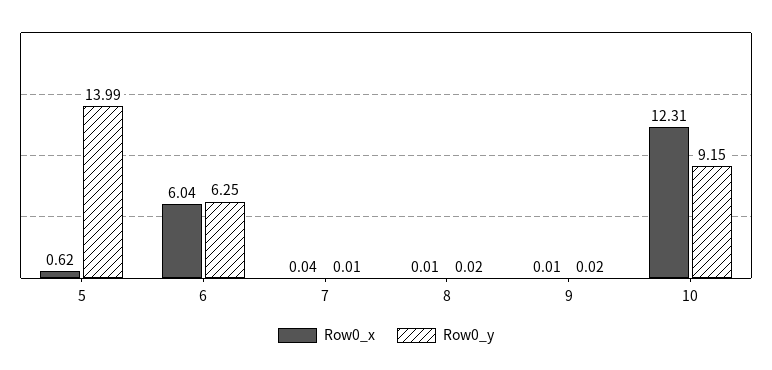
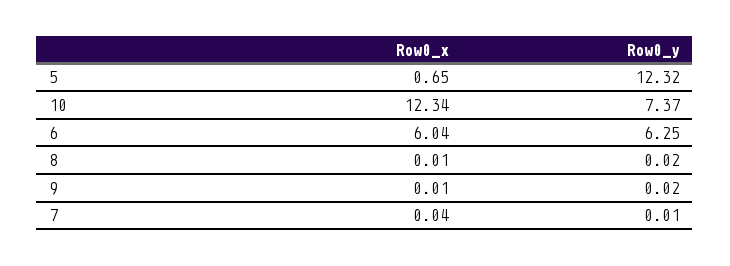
Row0_x, 5: 0.62 -> 0.65
Row0_y, 5: 13.99 -> 12.32
Row0_x, 10: 12.31 -> 12.34
Row0_y, 10: 9.15 -> 7.37

